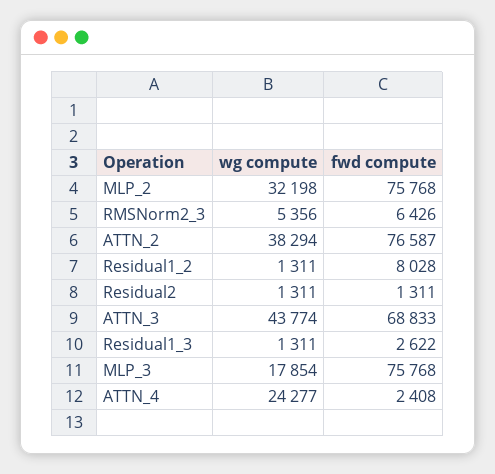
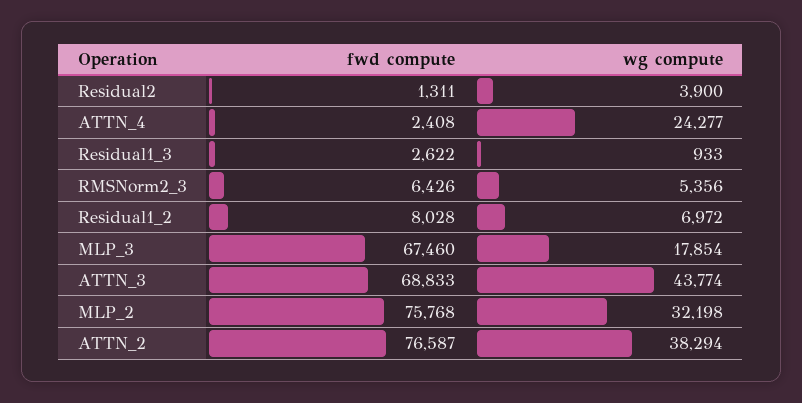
wg compute, Residual1_2: 1311 -> 6972
wg compute, Residual2: 1311 -> 3900
wg compute, Residual1_3: 1311 -> 933
fwd compute, MLP_3: 75768 -> 67460

